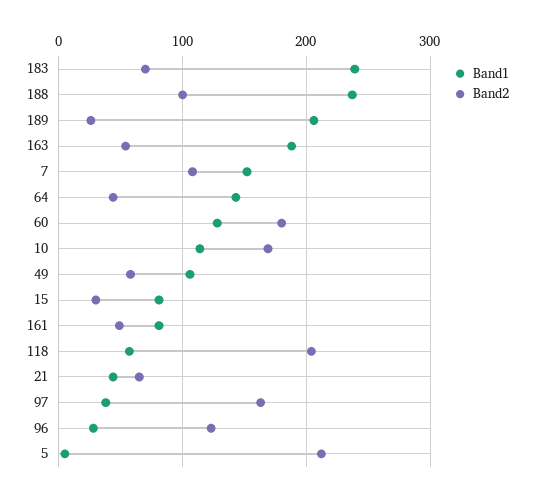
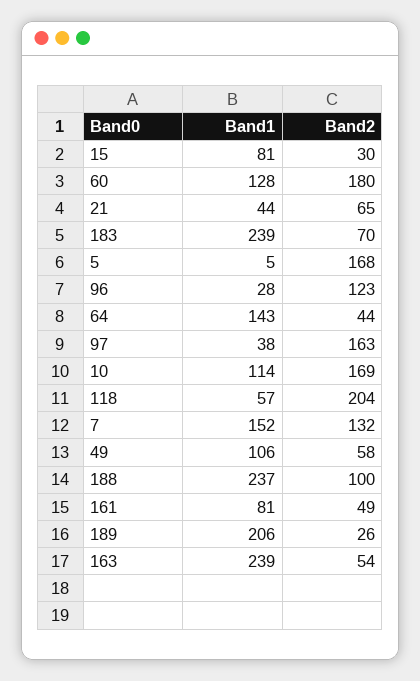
Band1, 163: 190 -> 239
Band2, 7: 110 -> 132
Band2, 5: 210 -> 168

